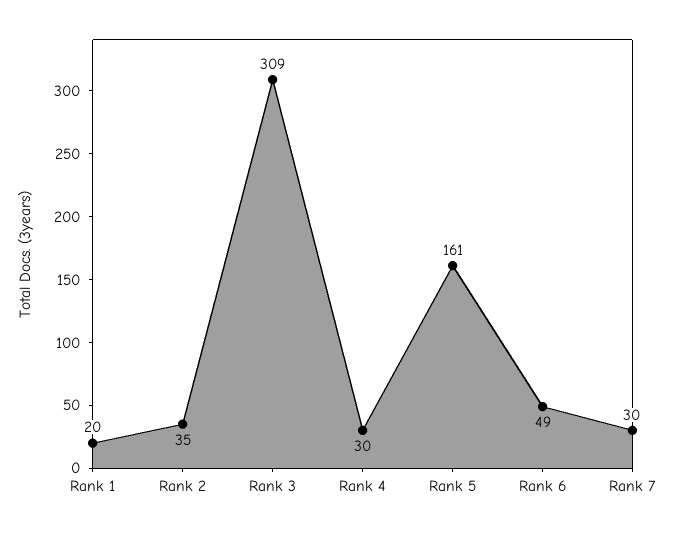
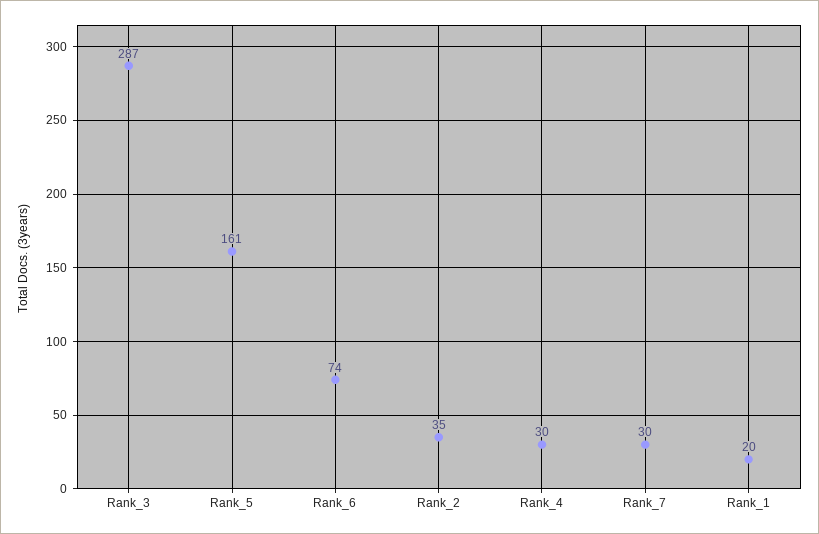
Rank 3: 309 -> 287
Rank 6: 49 -> 74

